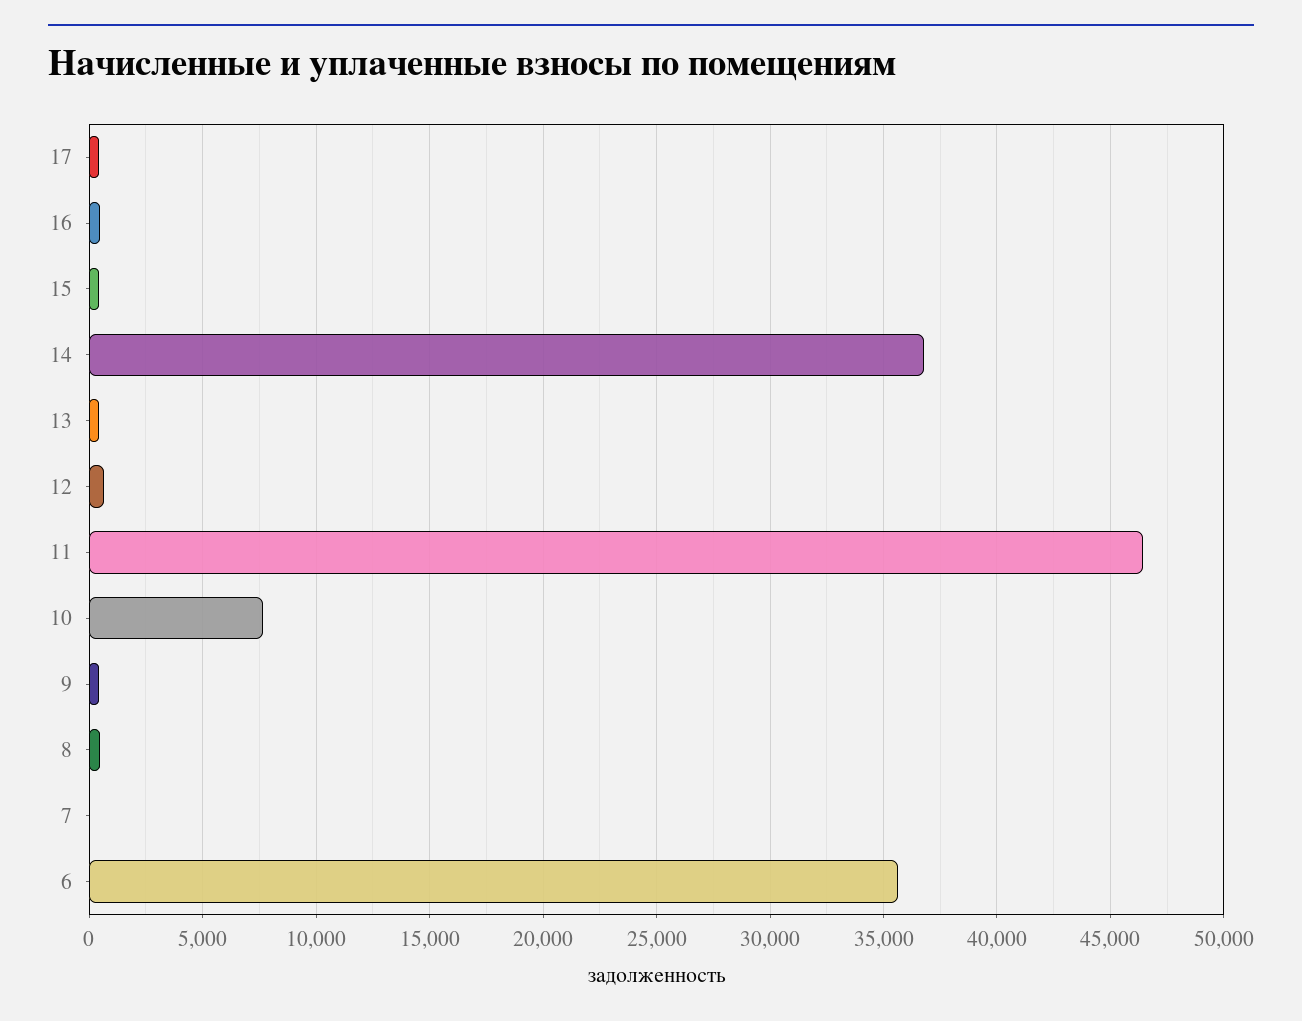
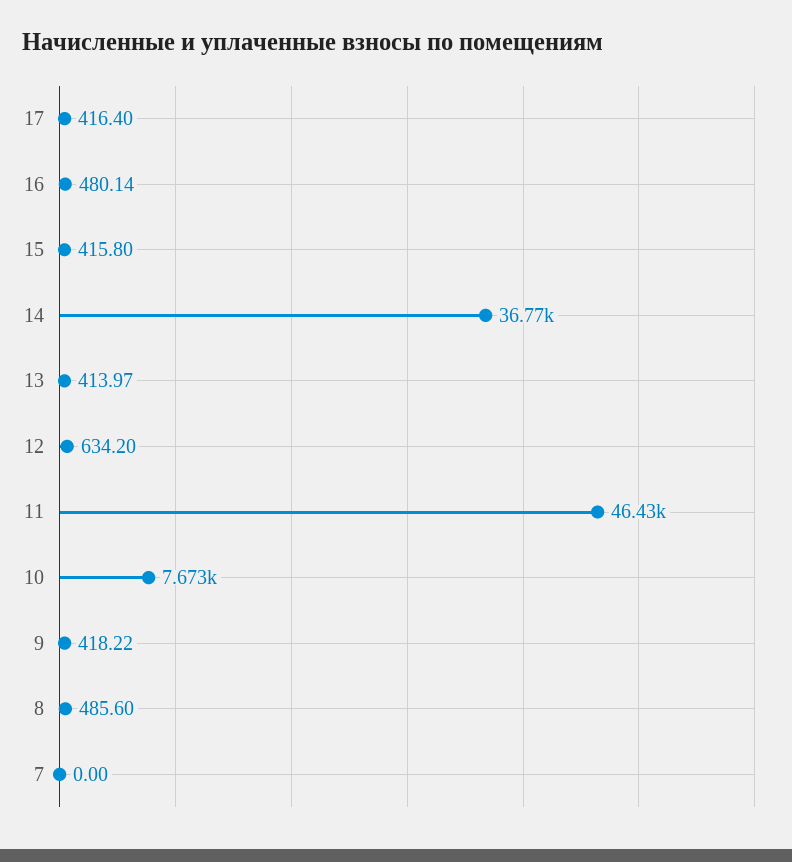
6: 35500 -> none

